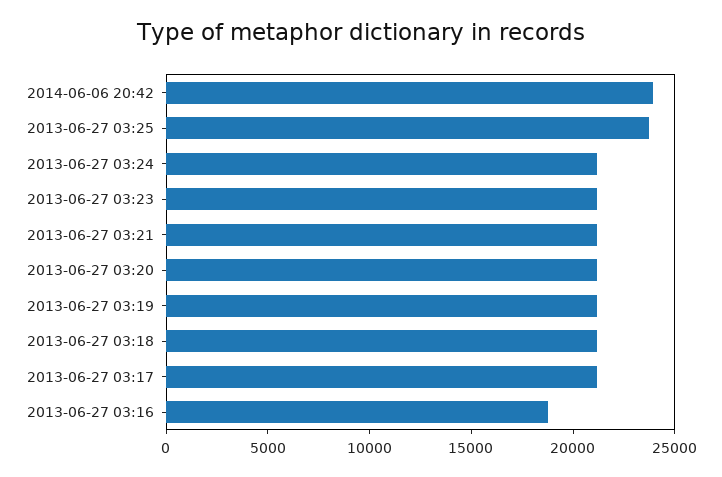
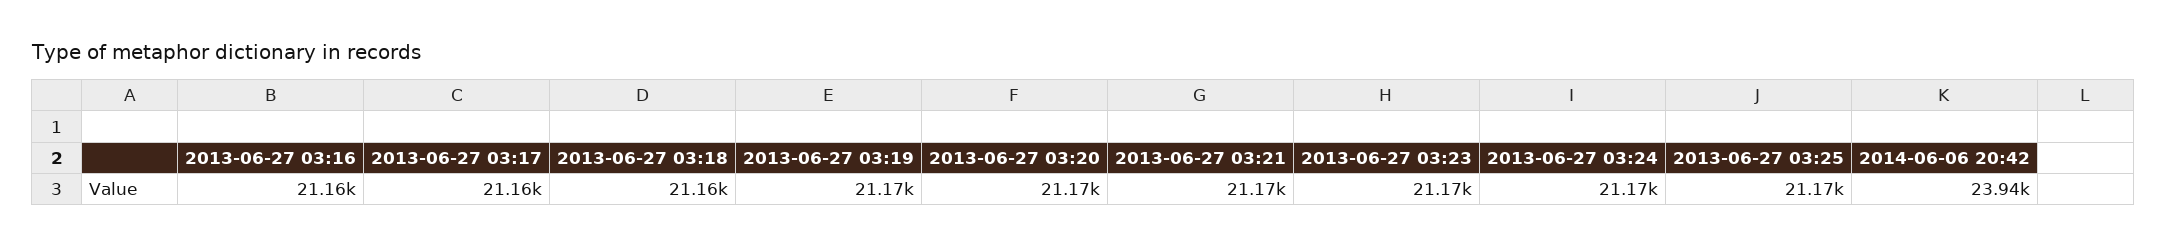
2013-06-27 03:25: 24000 -> 21170
2013-06-27 03:16: 19000 -> 21160

